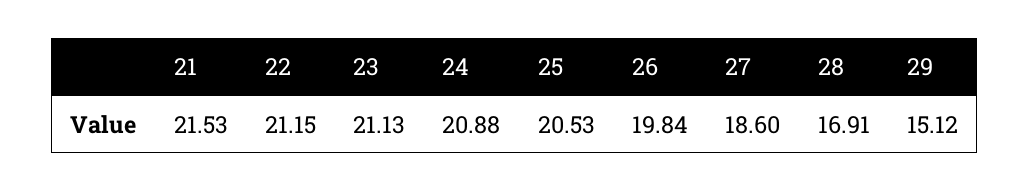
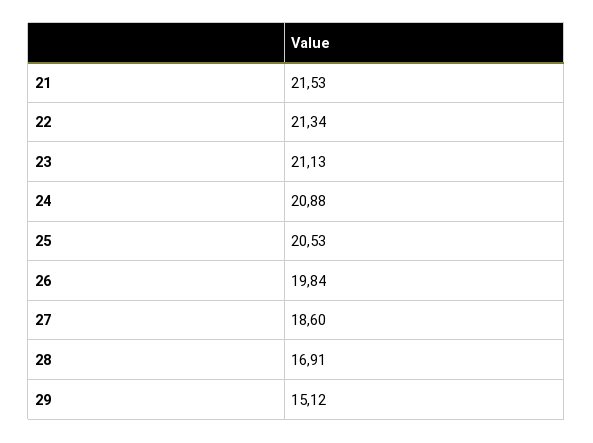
22: 21.15 -> 21.34

